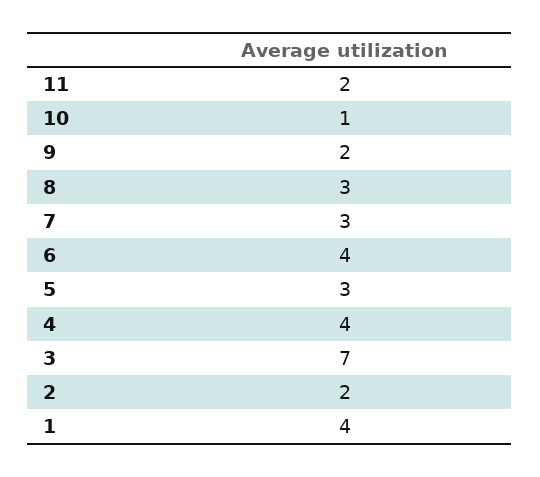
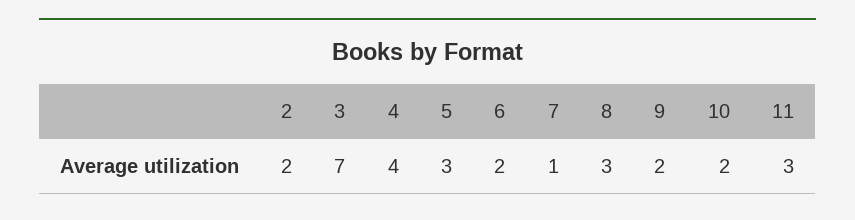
11: 2 -> 3
10: 1 -> 2
7: 3 -> 1
6: 4 -> 2
1: 4 -> none

